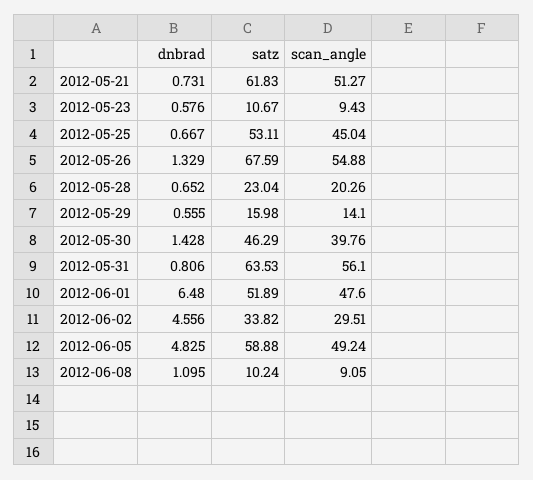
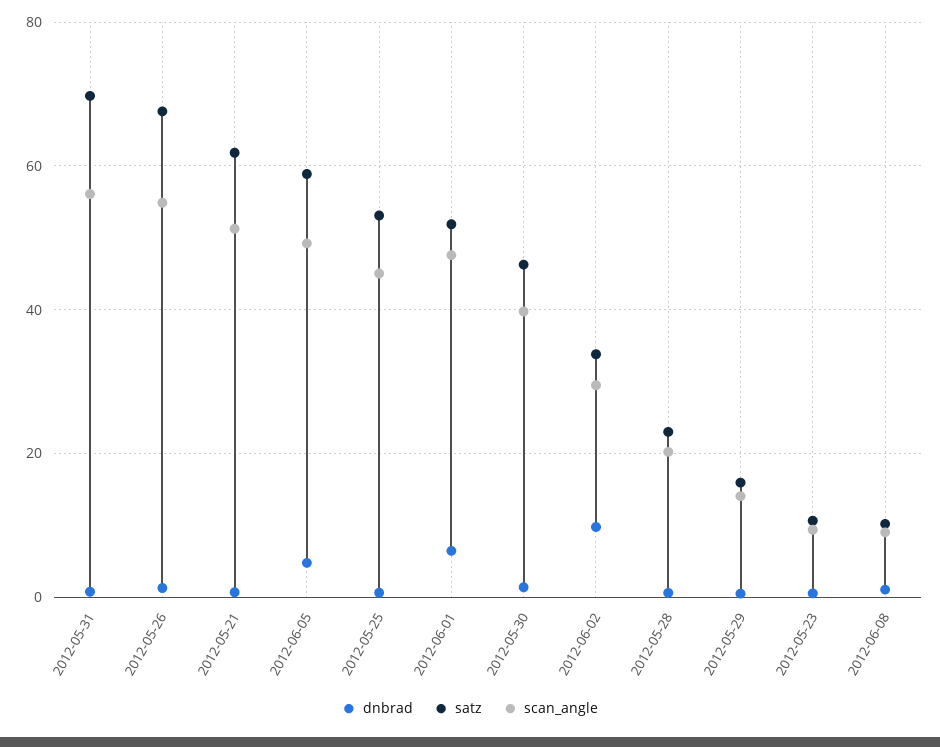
satz, 2012-05-31: 63.53 -> 70
dnbrad, 2012-06-02: 4.556 -> 10

